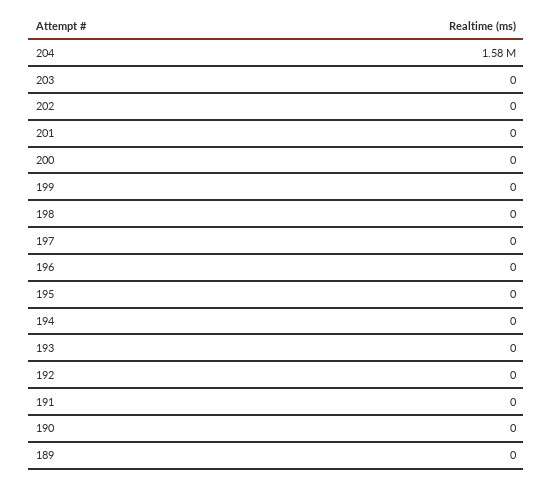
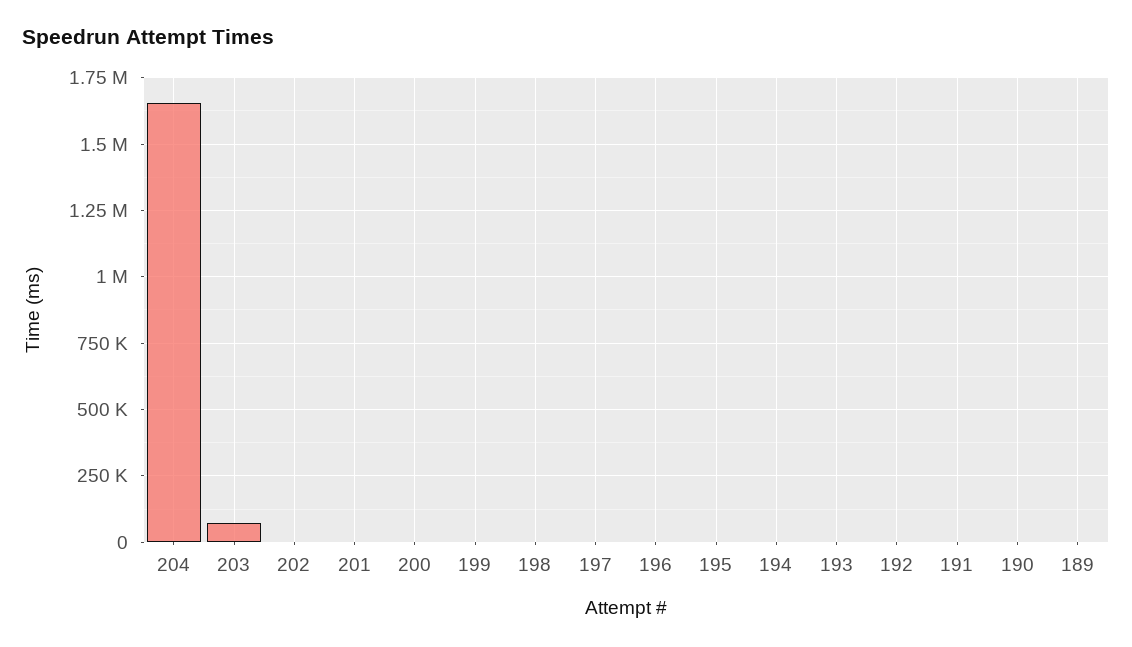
204: 1580000 -> 1650000
203: 0 -> 75000

